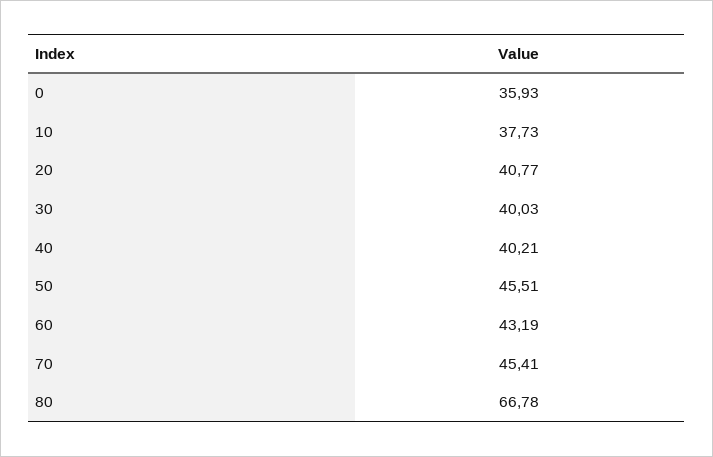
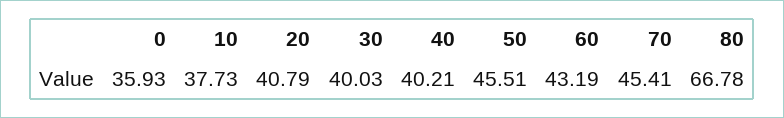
20: 40.77 -> 40.79

